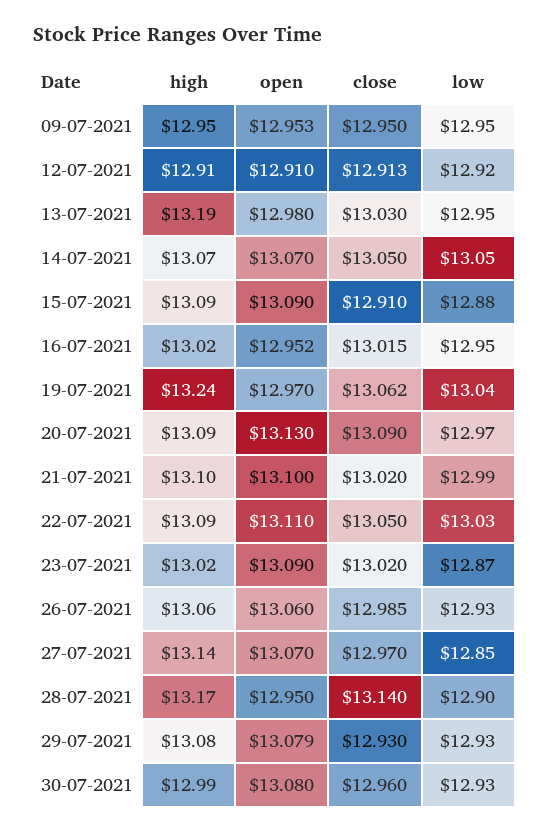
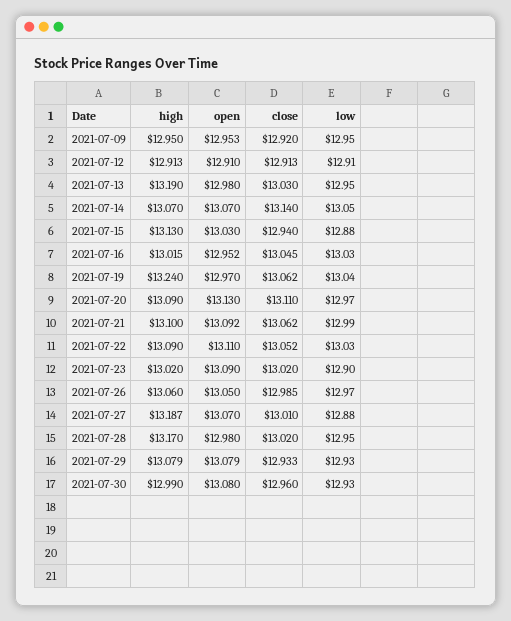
close, 09-07-2021: 12.95 -> 12.92
low, 12-07-2021: 12.92 -> 12.91
close, 14-07-2021: 13.05 -> 13.14
high, 15-07-2021: 13.09 -> 13.13
open, 15-07-2021: 13.09 -> 13.03
close, 15-07-2021: 12.91 -> 12.94
close, 16-07-2021: 13.015 -> 13.045
low, 16-07-2021: 12.95 -> 13.03
close, 20-07-2021: 13.09 -> 13.11
open, 21-07-2021: 13.1 -> 13.092
close, 21-07-2021: 13.02 -> 13.062
close, 22-07-2021: 13.05 -> 13.052
low, 23-07-2021: 12.87 -> 12.9
open, 26-07-2021: 13.06 -> 13.05
low, 26-07-2021: 12.93 -> 12.97
high, 27-07-2021: 13.14 -> 13.187
close, 27-07-2021: 12.97 -> 13.01
low, 27-07-2021: 12.85 -> 12.88
open, 28-07-2021: 12.95 -> 12.98
close, 28-07-2021: 13.14 -> 13.02
low, 28-07-2021: 12.9 -> 12.95
close, 29-07-2021: 12.93 -> 12.933

